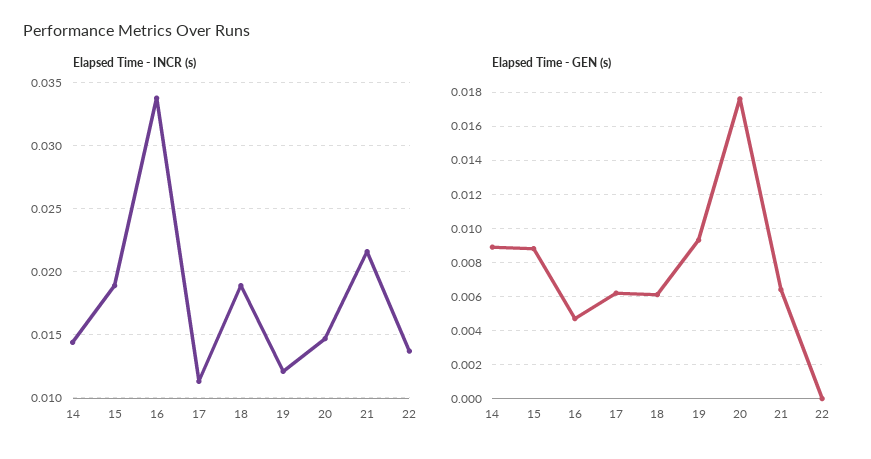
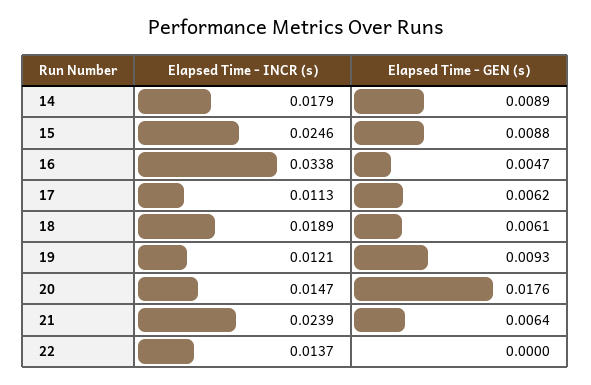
Elapsed Time - INCR (s), 14: 0.0145 -> 0.0179
Elapsed Time - INCR (s), 15: 0.019 -> 0.0246
Elapsed Time - INCR (s), 21: 0.0215 -> 0.0239

